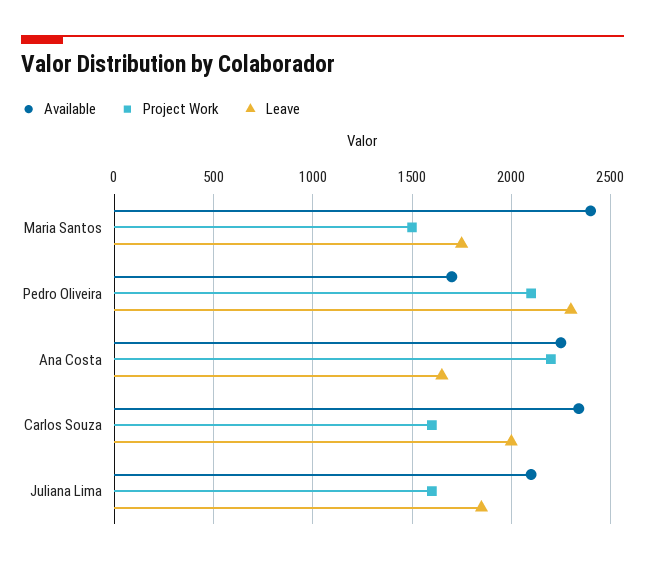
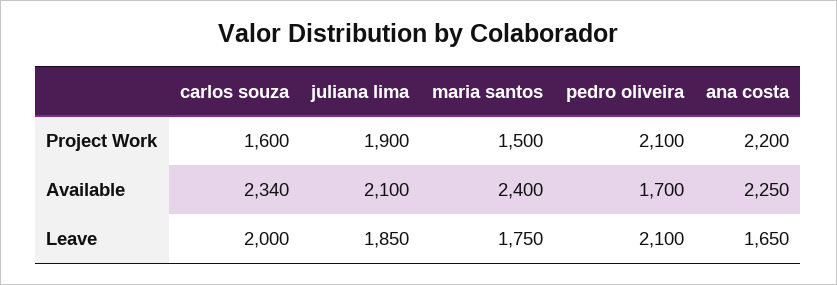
Leave, Pedro Oliveira: 2300 -> 2100
Project Work, Juliana Lima: 1600 -> 1900

